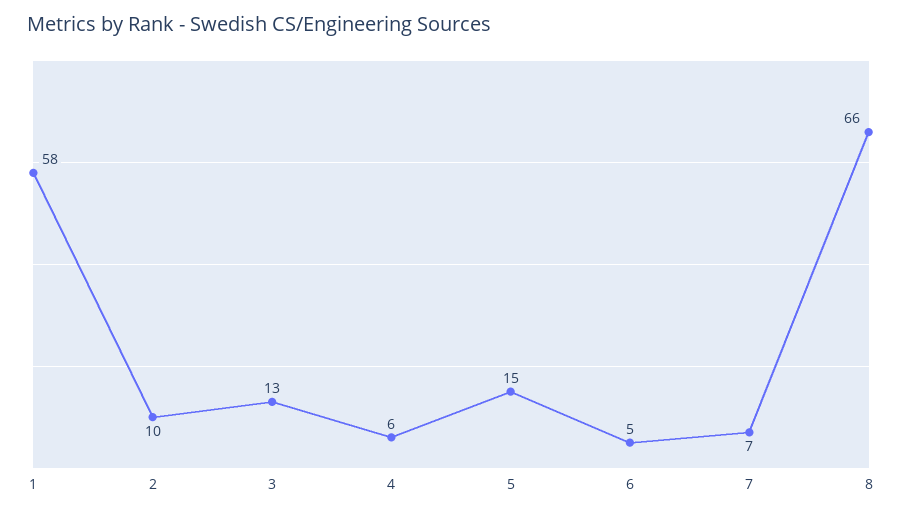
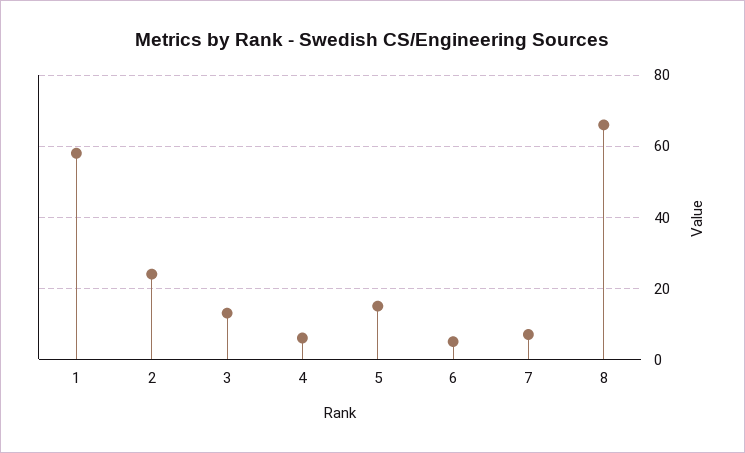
2: 10 -> 25

